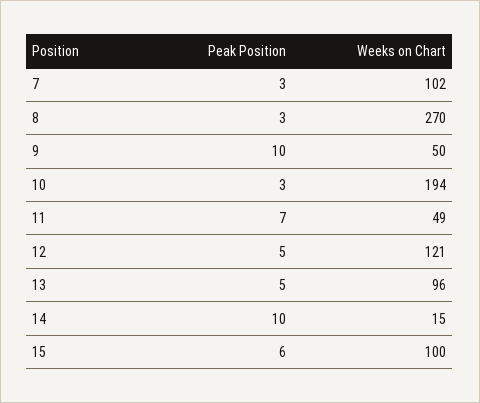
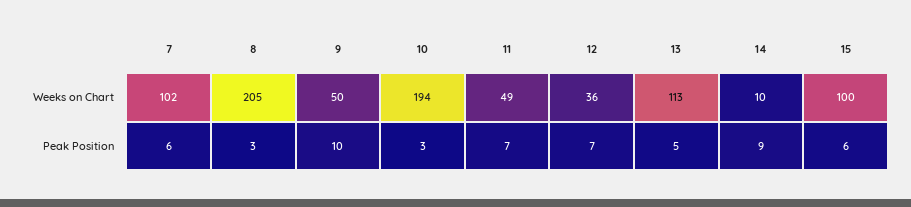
Peak Position, 7: 3 -> 6
Weeks on Chart, 8: 270 -> 205
Peak Position, 12: 5 -> 7
Weeks on Chart, 12: 121 -> 36
Weeks on Chart, 13: 96 -> 113
Peak Position, 14: 10 -> 9
Weeks on Chart, 14: 15 -> 10

